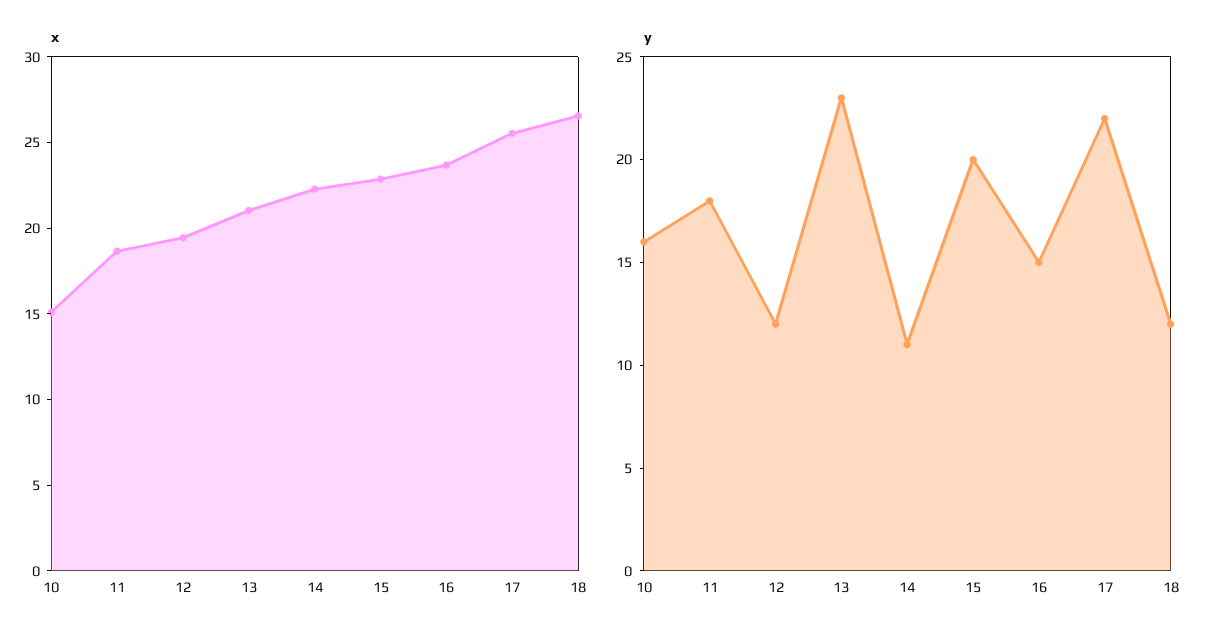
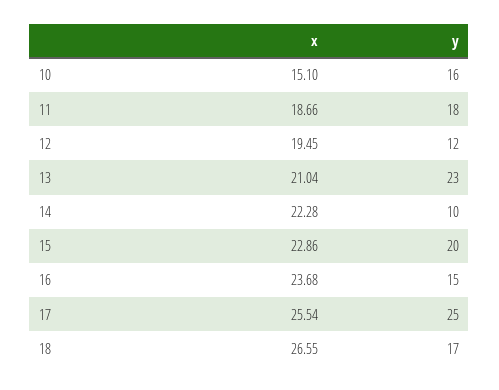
y, 14: 11 -> 10
y, 17: 22 -> 25
y, 18: 12 -> 17

